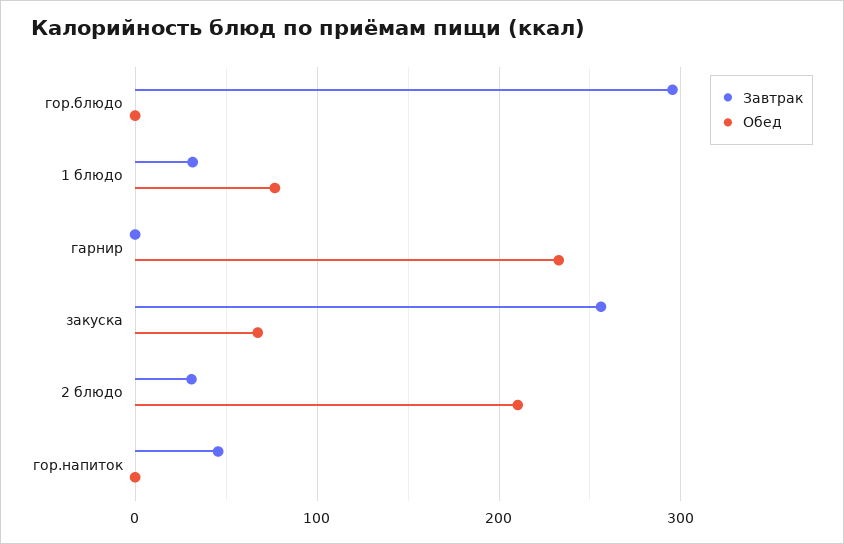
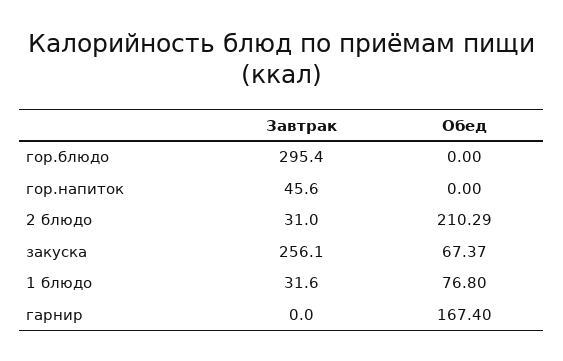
Обед, гарнир: 230 -> 167.4

